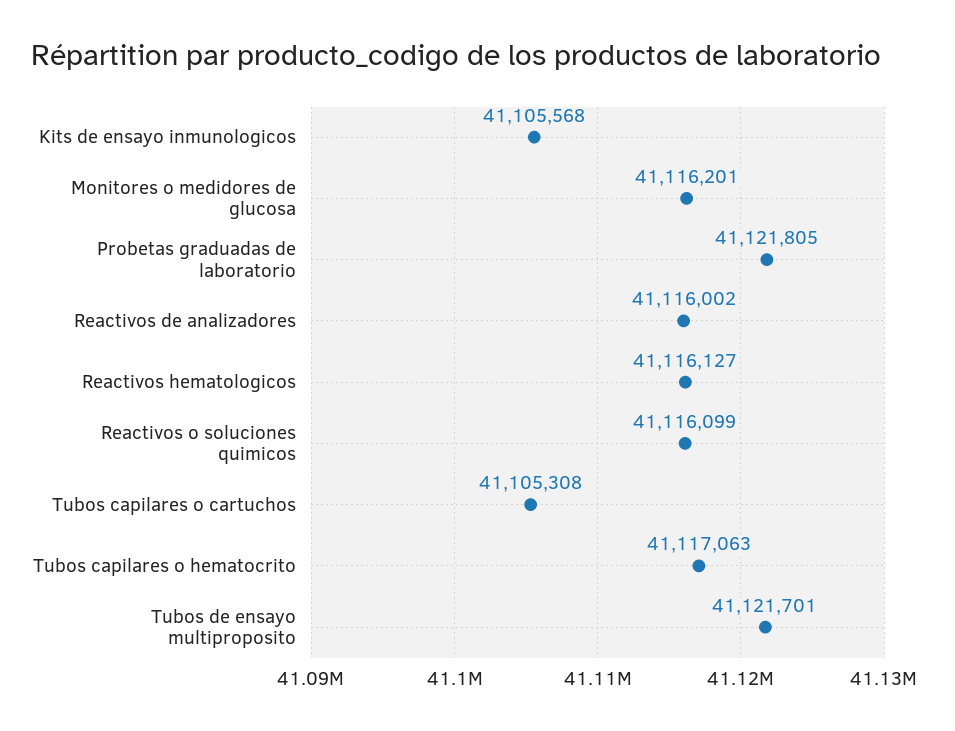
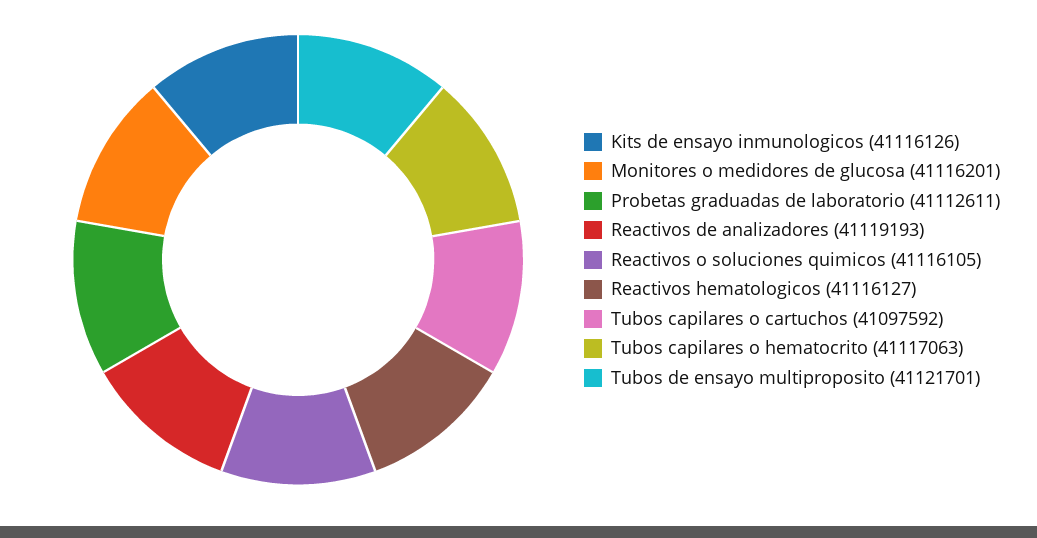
Kits de ensayo inmunologicos: 41105568 -> 41116126
Probetas graduadas de laboratorio: 41121805 -> 41112611
Reactivos de analizadores: 41116002 -> 41119193
Reactivos o soluciones quimicos: 41116099 -> 41116105
Tubos capilares o cartuchos: 41105308 -> 41097592

